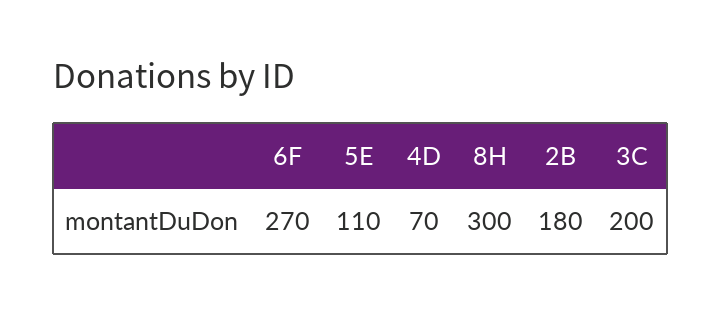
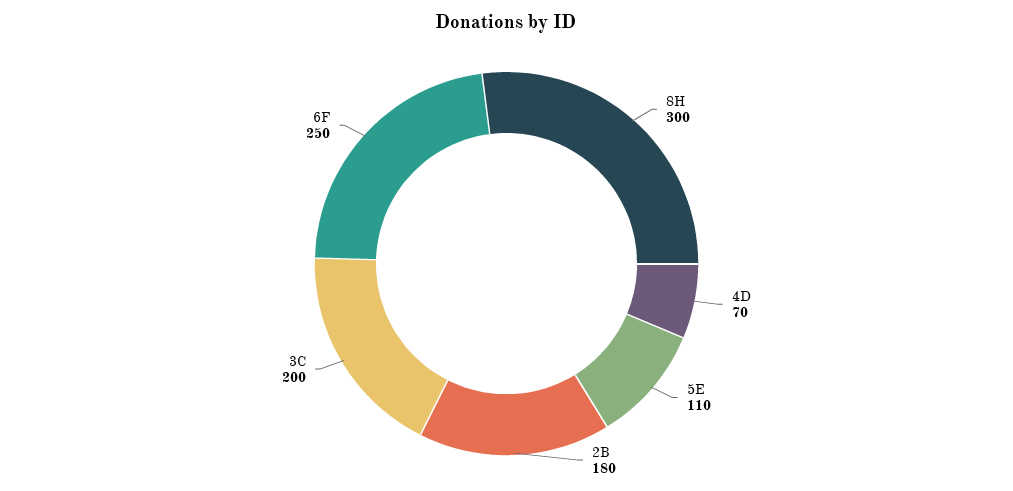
6F: 270 -> 250

